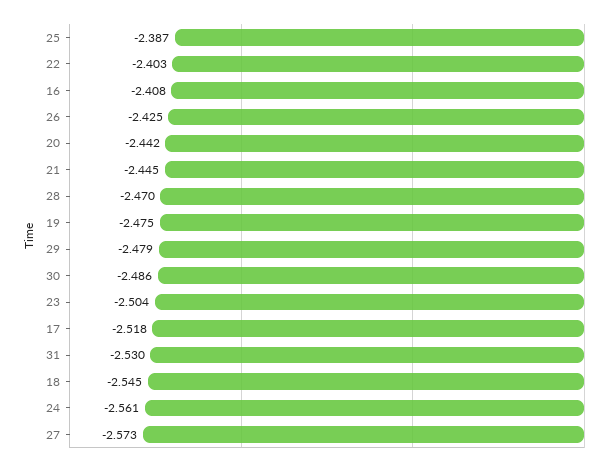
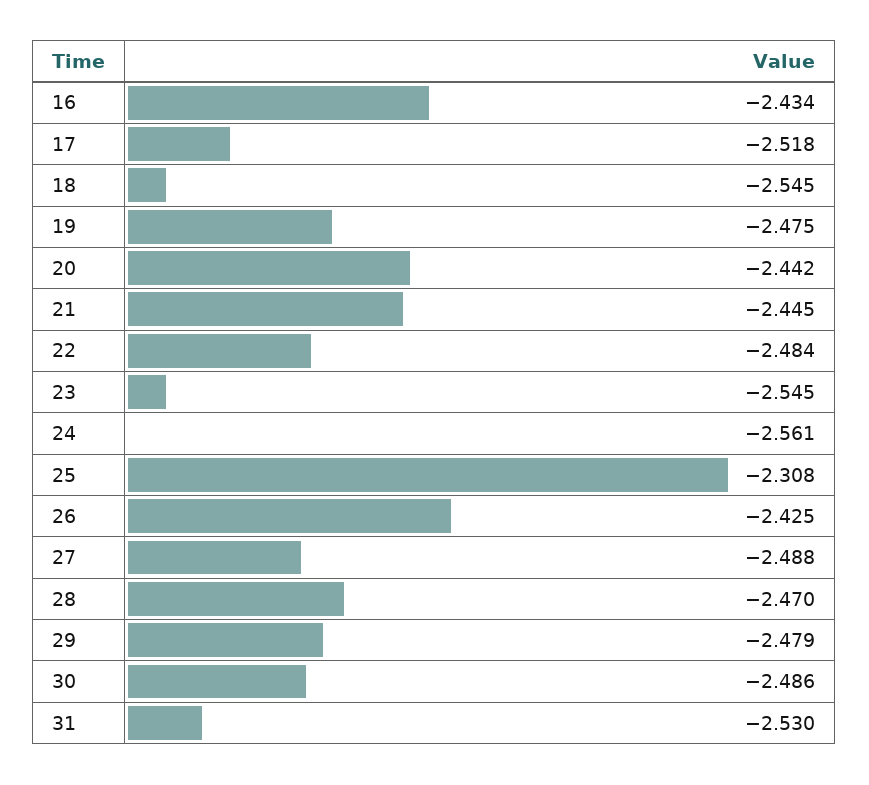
25: -2.387 -> -2.308
22: -2.403 -> -2.484
16: -2.408 -> -2.434
23: -2.504 -> -2.545
27: -2.573 -> -2.488

